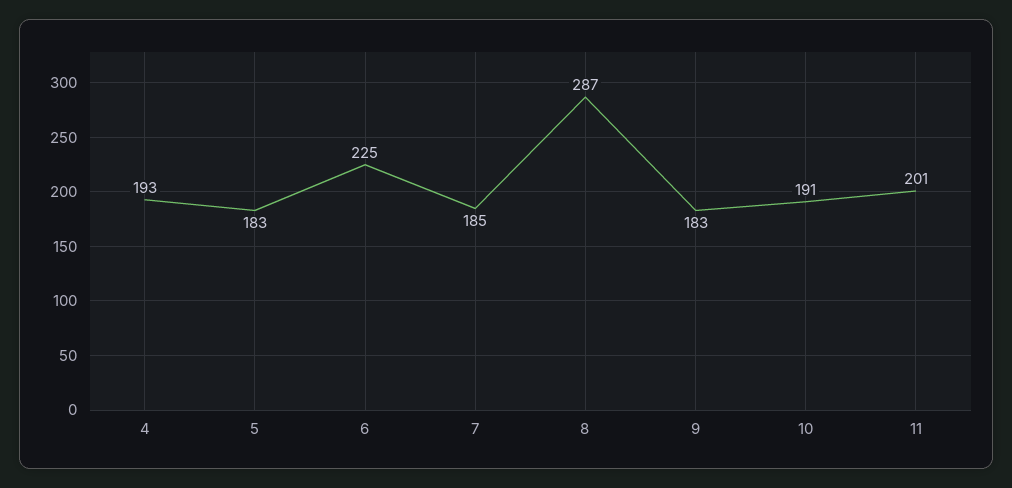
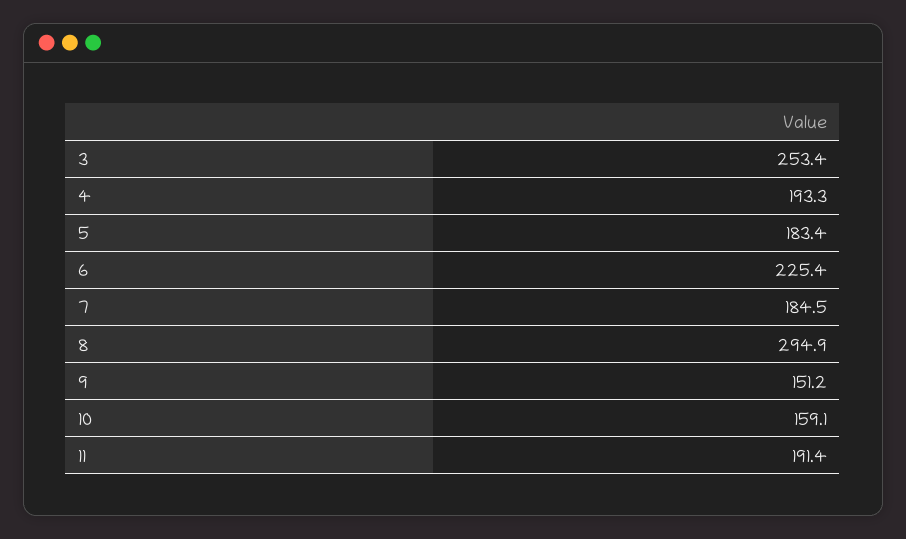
8: 287 -> 294.9
9: 183 -> 151.2
10: 191 -> 159.1
11: 201 -> 191.4
3: none -> 253.4

